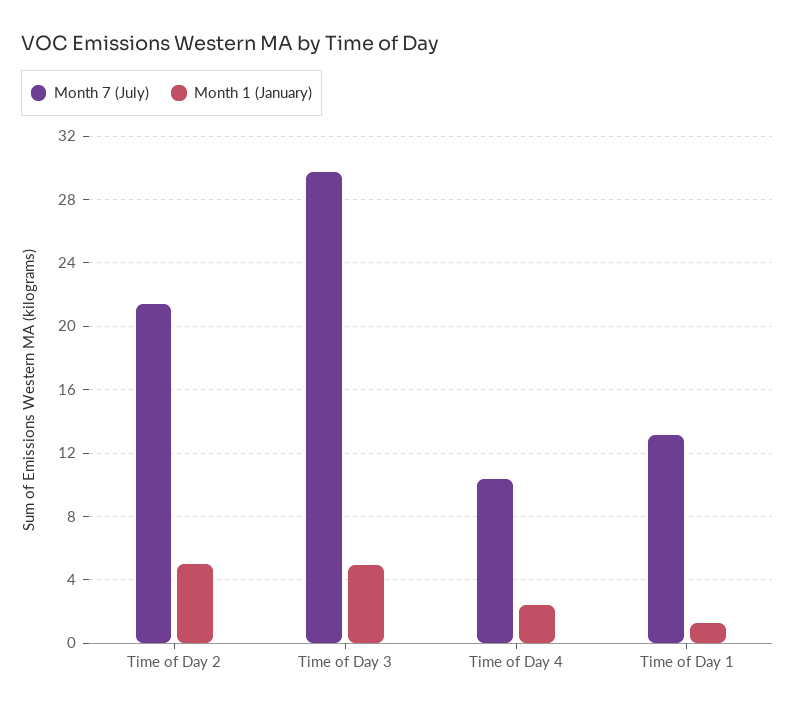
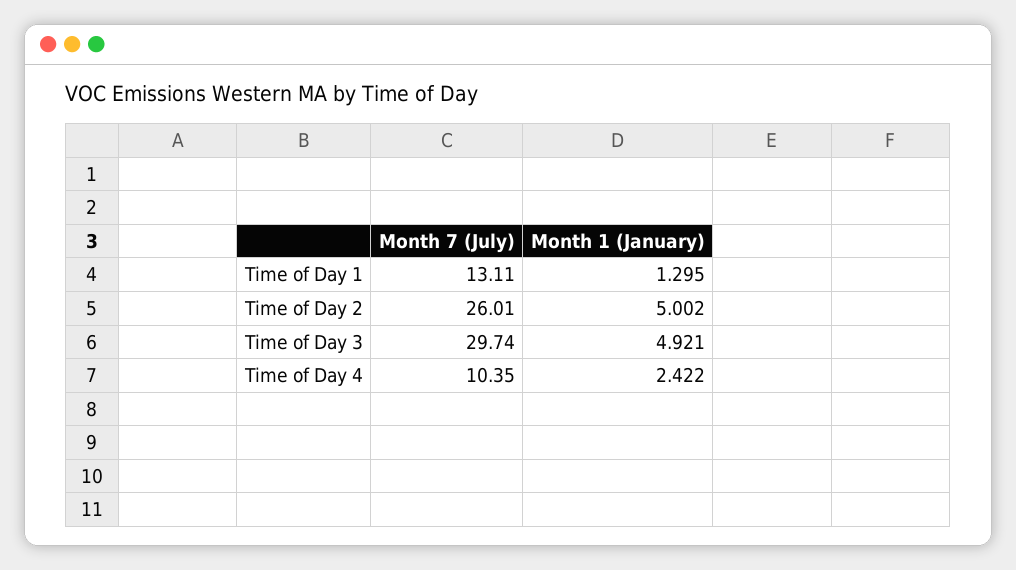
Month 7 (July), Time of Day 2: 21.5 -> 26.01

